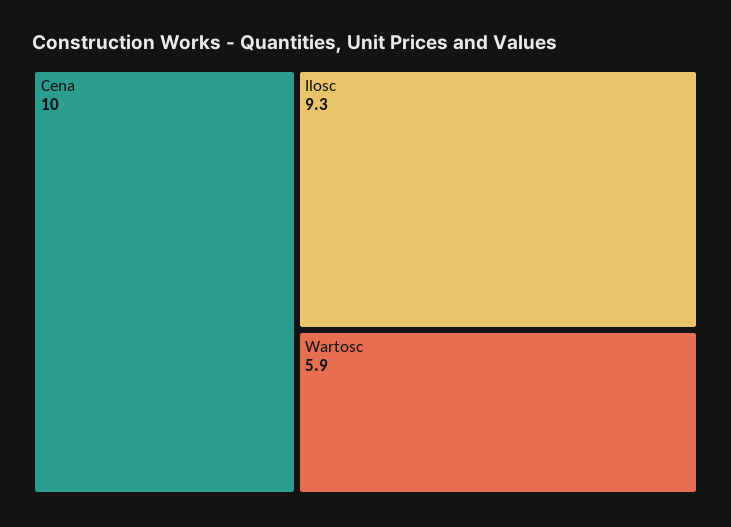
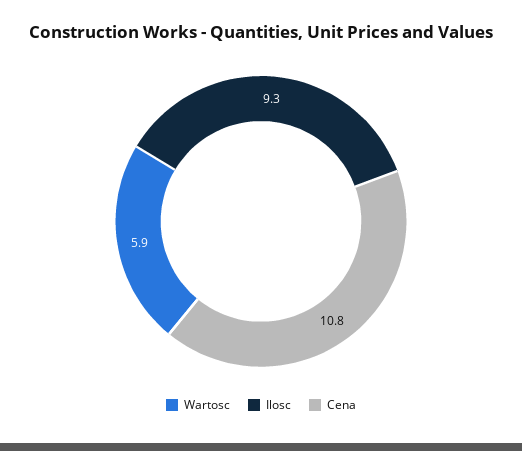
Cena: 10 -> 10.8

